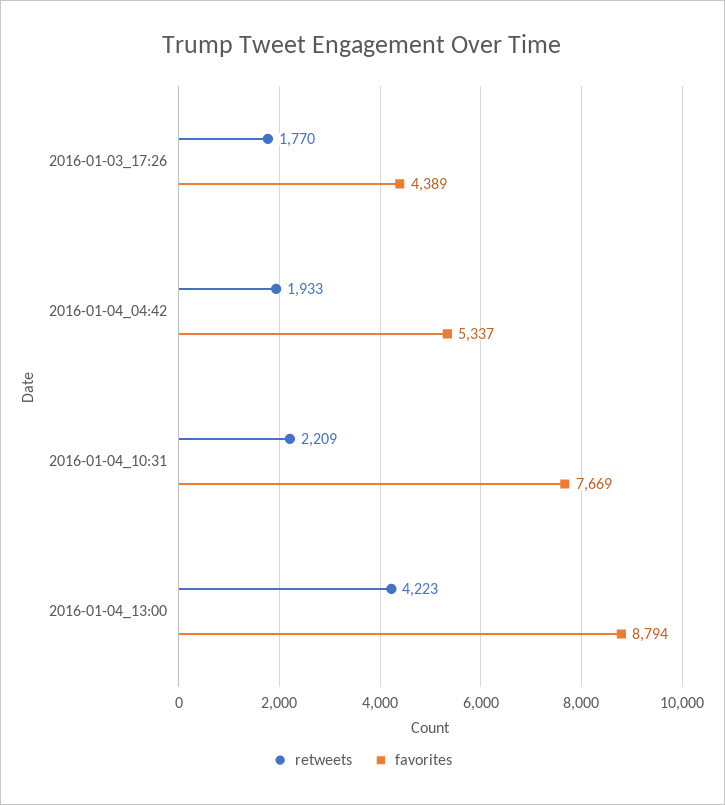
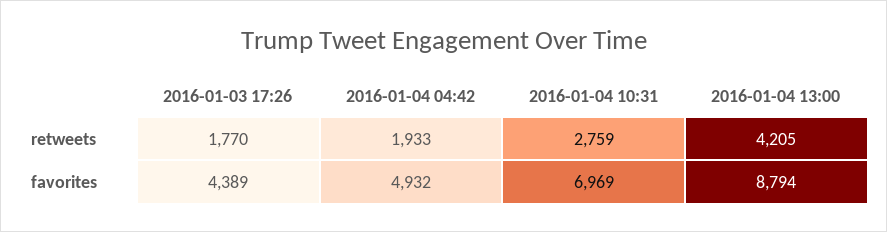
favorites, 2016-01-04_04:42: 5337 -> 4932
retweets, 2016-01-04_10:31: 2209 -> 2759
favorites, 2016-01-04_10:31: 7669 -> 6969
retweets, 2016-01-04_13:00: 4223 -> 4205

